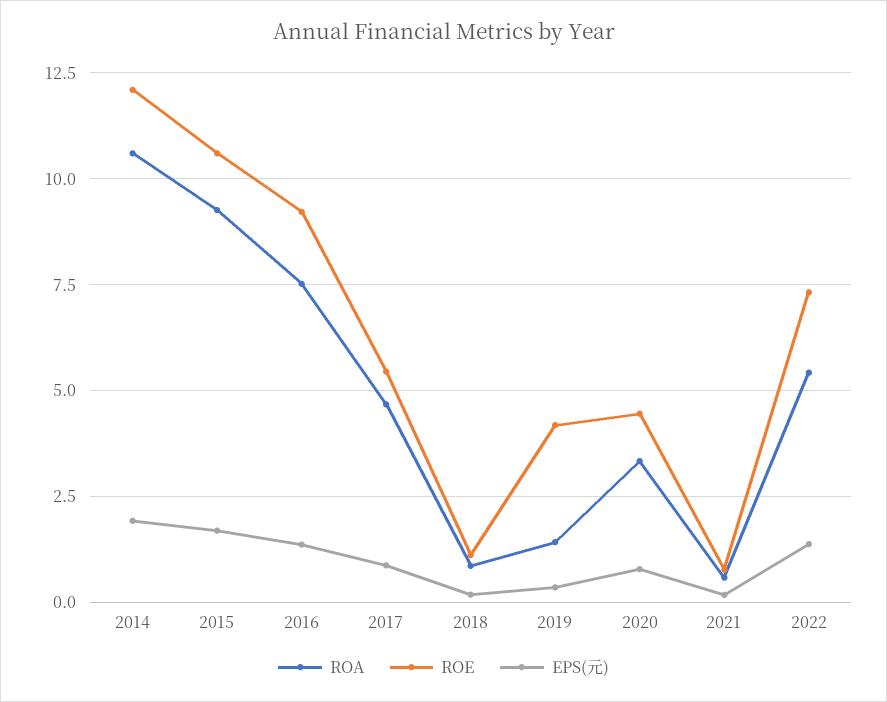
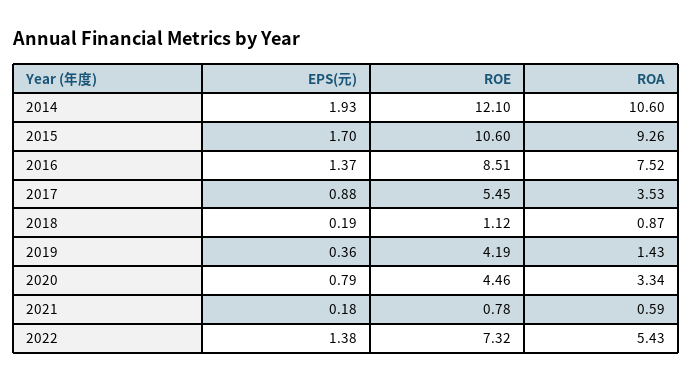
ROE, 2016: 9.25 -> 8.51
ROA, 2017: 4.75 -> 3.53

